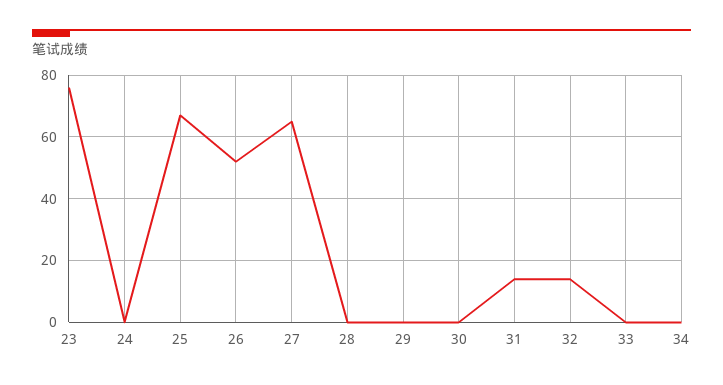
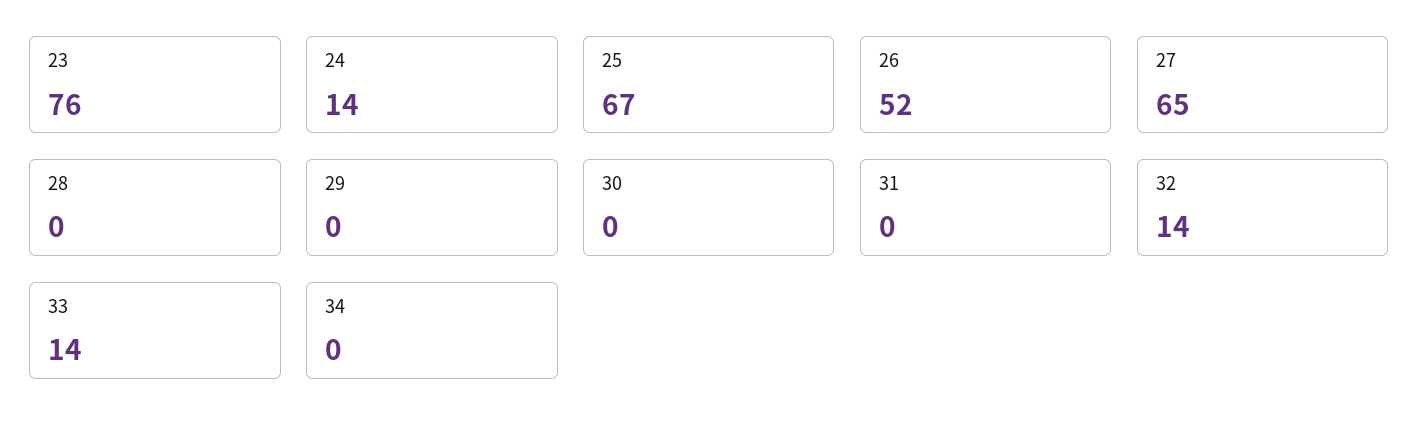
24: 0 -> 14
31: 15 -> 0
33: 0 -> 14

